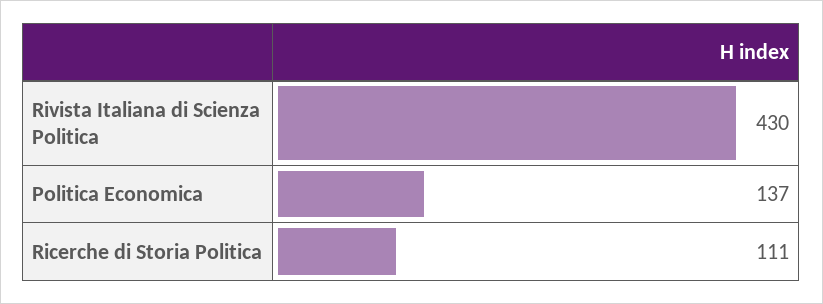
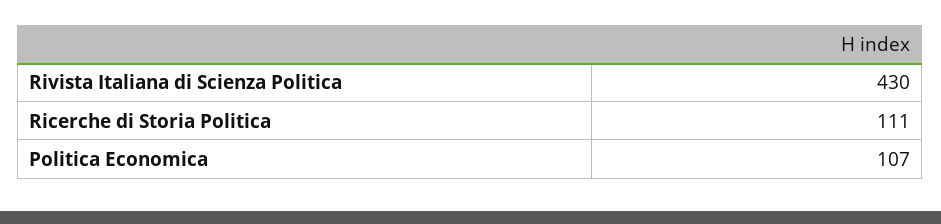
Politica Economica: 137 -> 107

